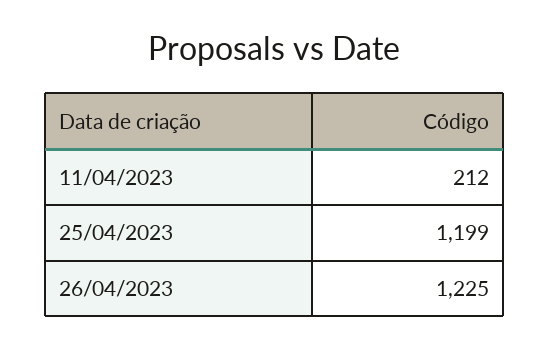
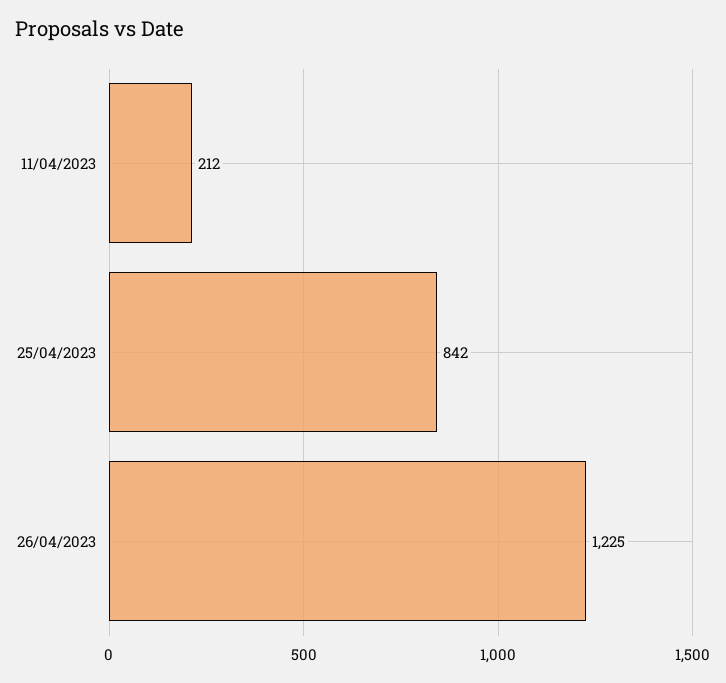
25/04/2023: 1199 -> 842

